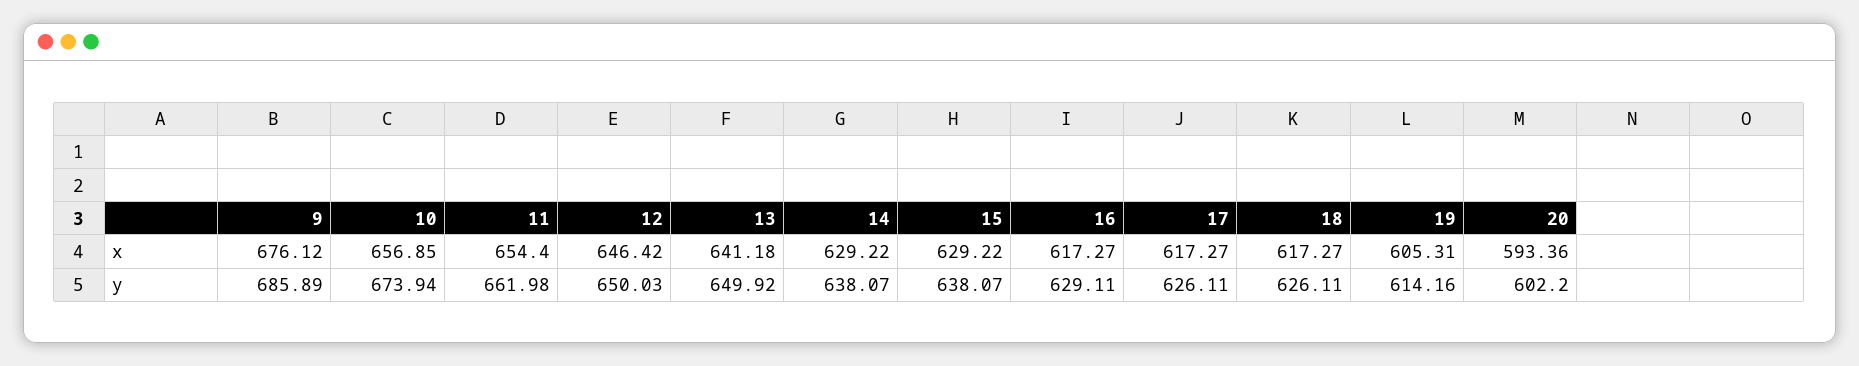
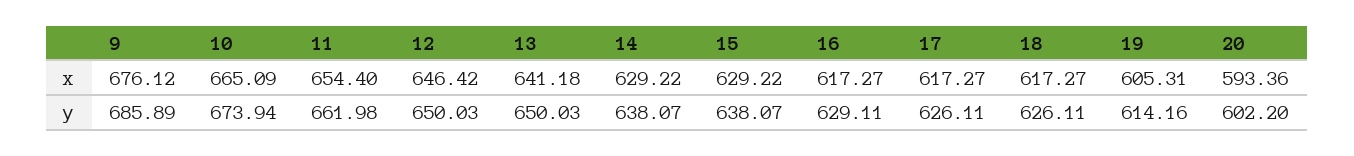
10, x: 656.85 -> 665.09
13, y: 649.92 -> 650.03

